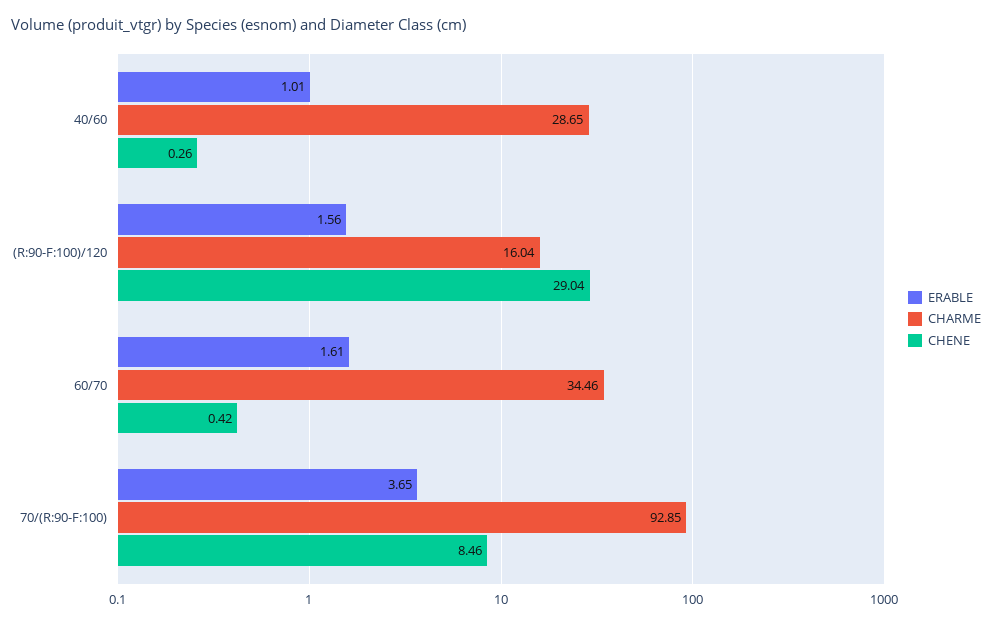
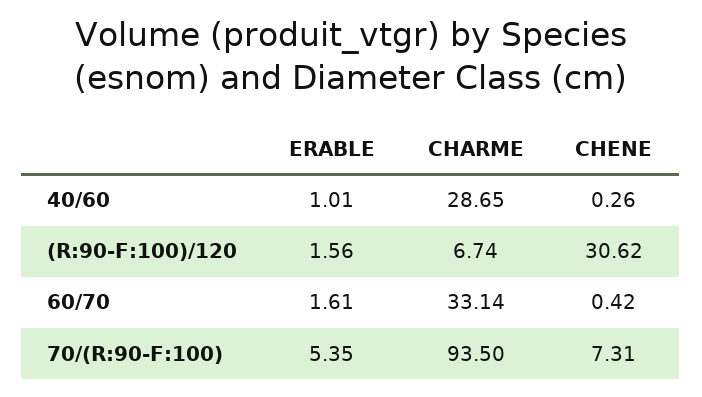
CHARME, (R:90-F:100)/120: 16.04 -> 6.74
CHENE, (R:90-F:100)/120: 29.04 -> 30.62
CHARME, 60/70: 34.46 -> 33.14
ERABLE, 70/(R:90-F:100): 3.65 -> 5.35
CHARME, 70/(R:90-F:100): 92.85 -> 93.5
CHENE, 70/(R:90-F:100): 8.46 -> 7.31

